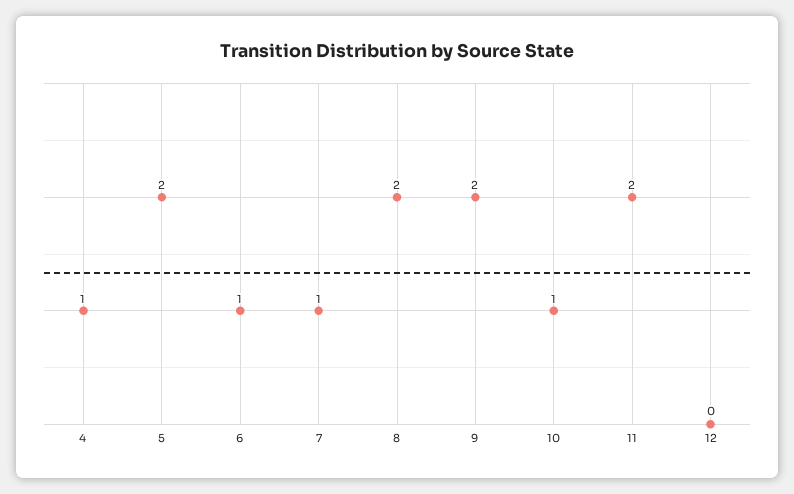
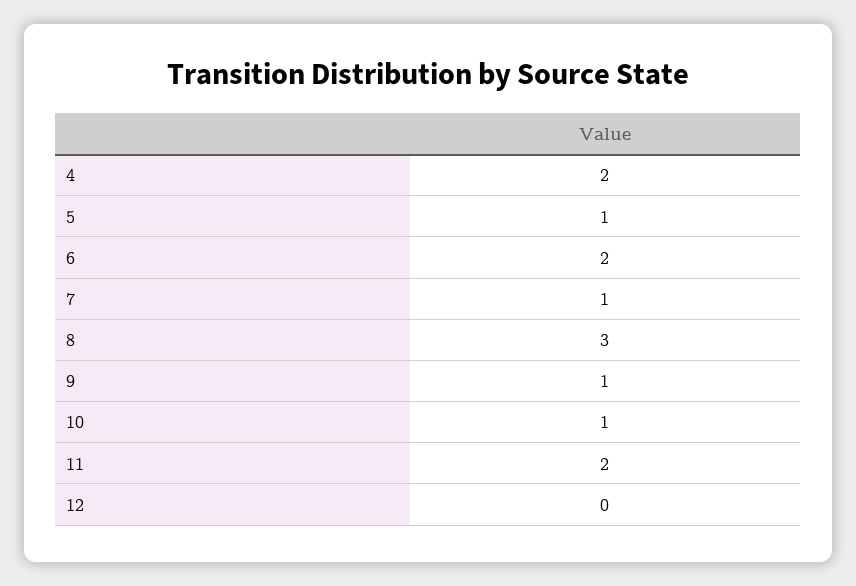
4: 1 -> 2
5: 2 -> 1
6: 1 -> 2
8: 2 -> 3
9: 2 -> 1

